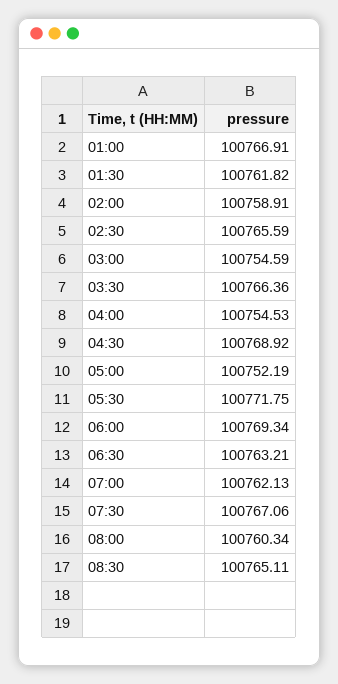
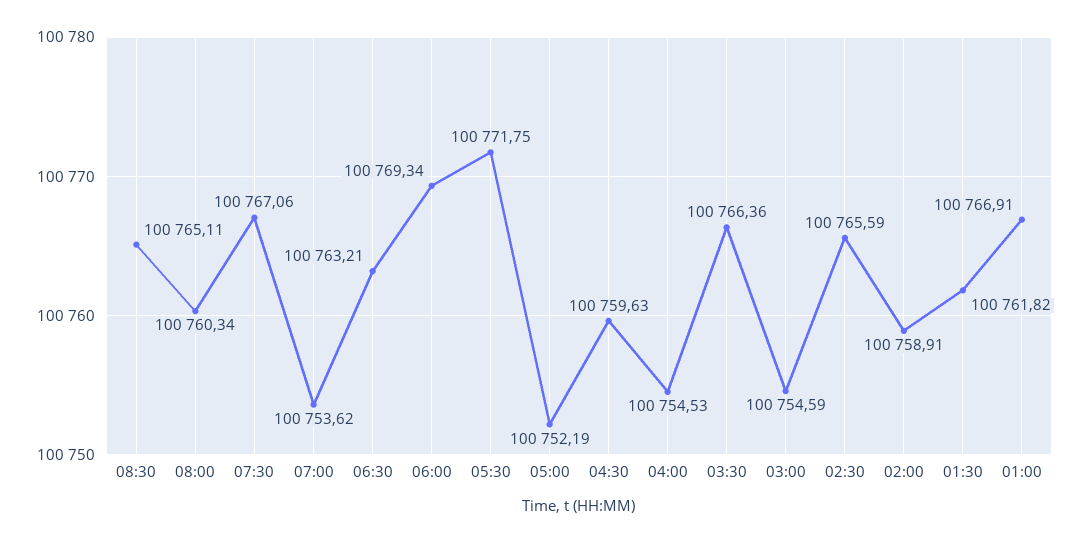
04:30: 100768.92 -> 100759.63
07:00: 100762.13 -> 100753.62

